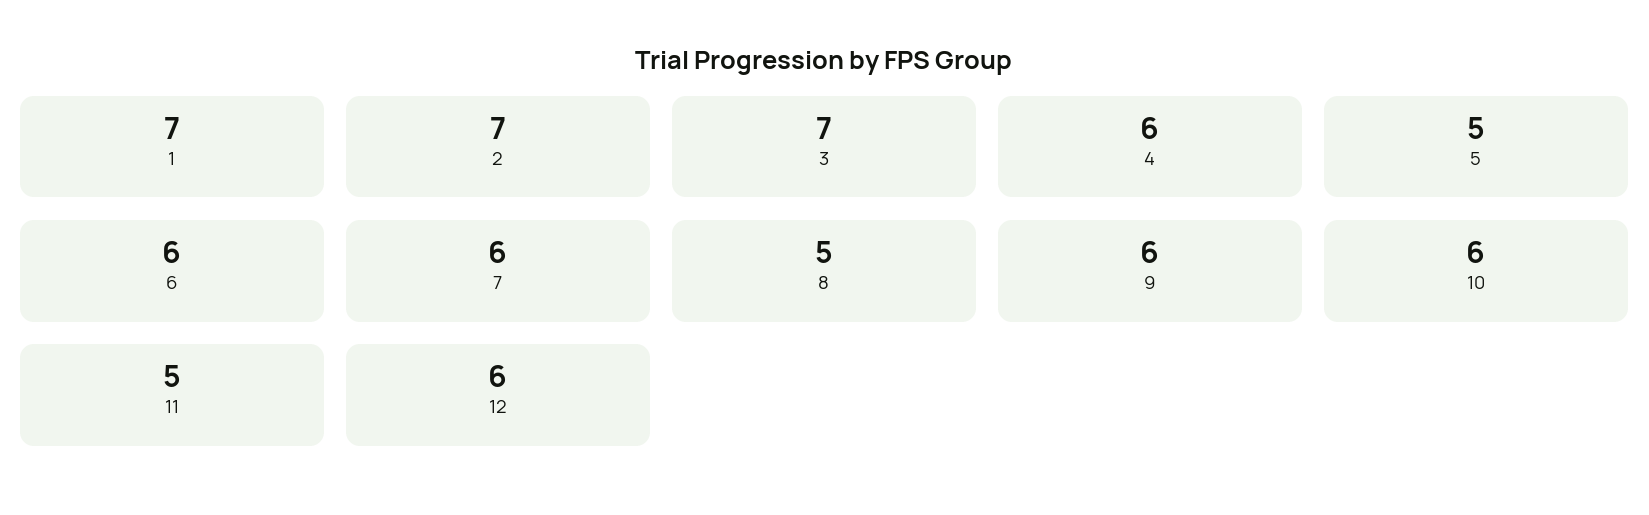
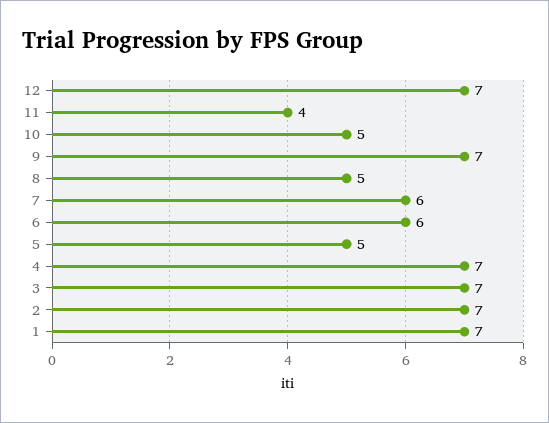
4: 6 -> 7
9: 6 -> 7
10: 6 -> 5
11: 5 -> 4
12: 6 -> 7

